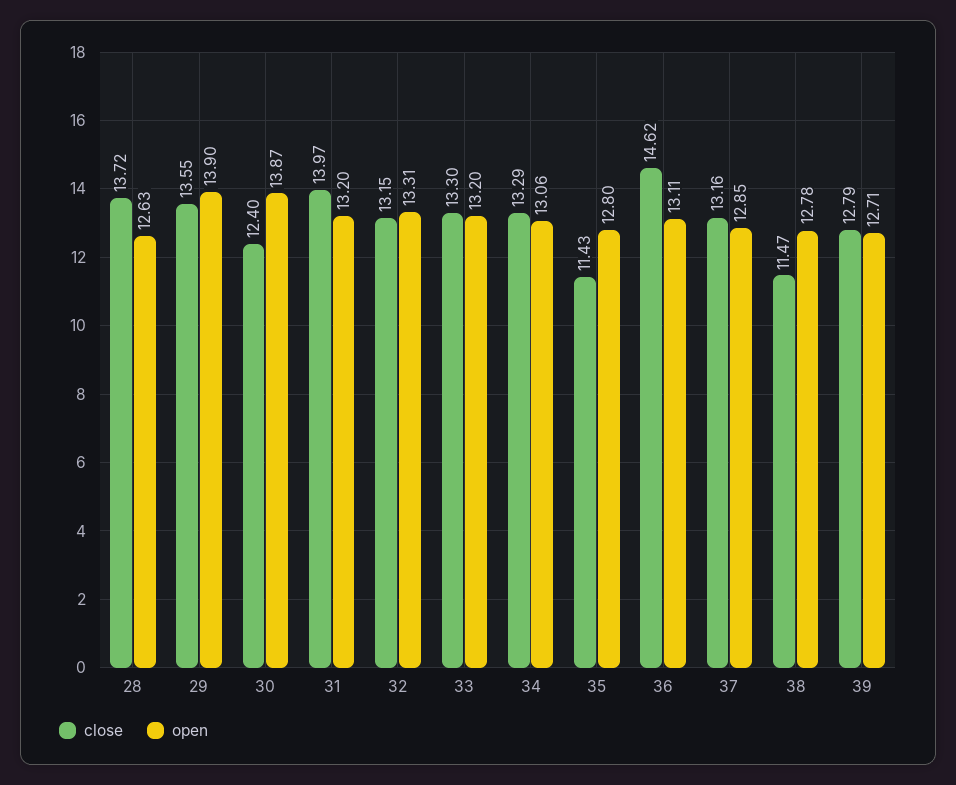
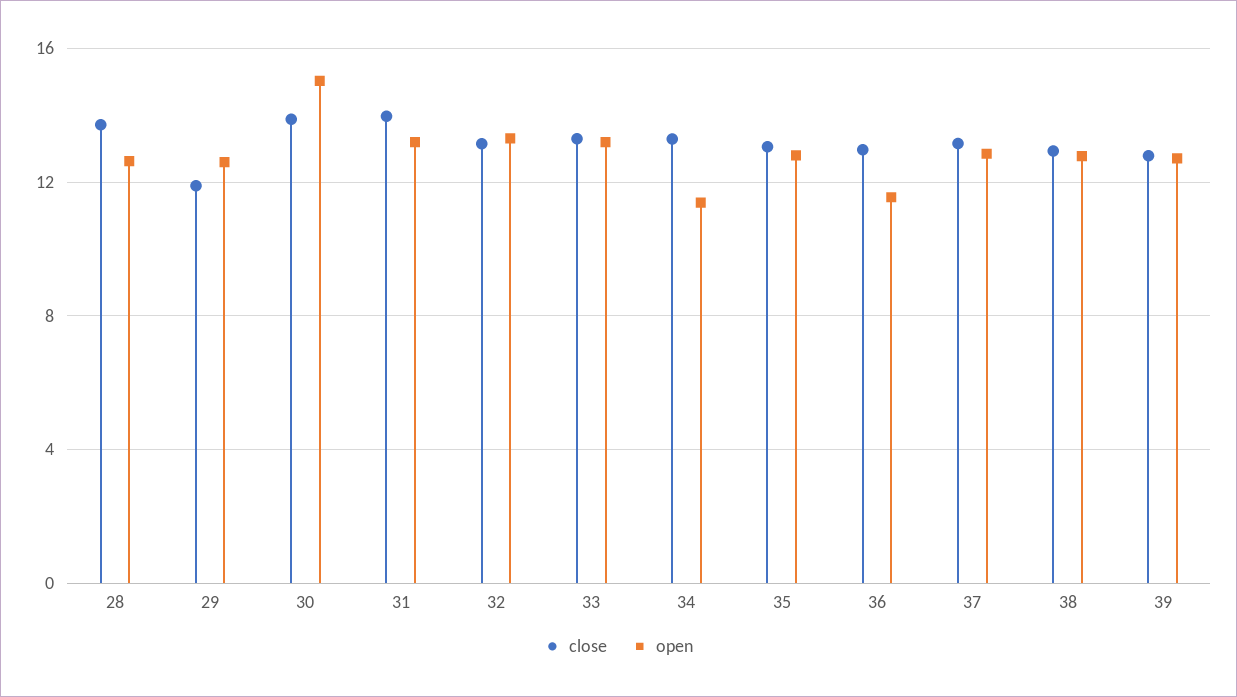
close, 29: 13.55 -> 12
open, 29: 13.9 -> 12.5
close, 30: 12.4 -> 14
open, 30: 13.87 -> 15
open, 34: 13.06 -> 11.5
close, 35: 11.43 -> 13
close, 36: 14.62 -> 13
open, 36: 13.11 -> 11.5
close, 38: 11.47 -> 13

